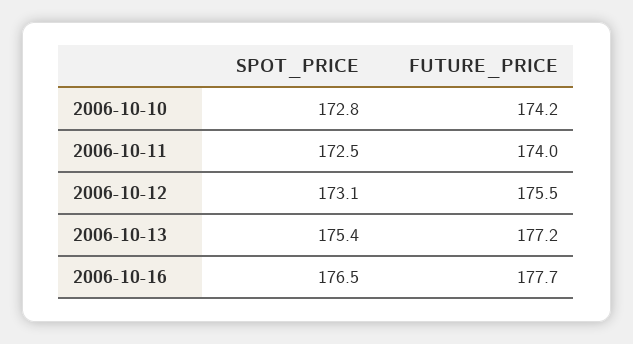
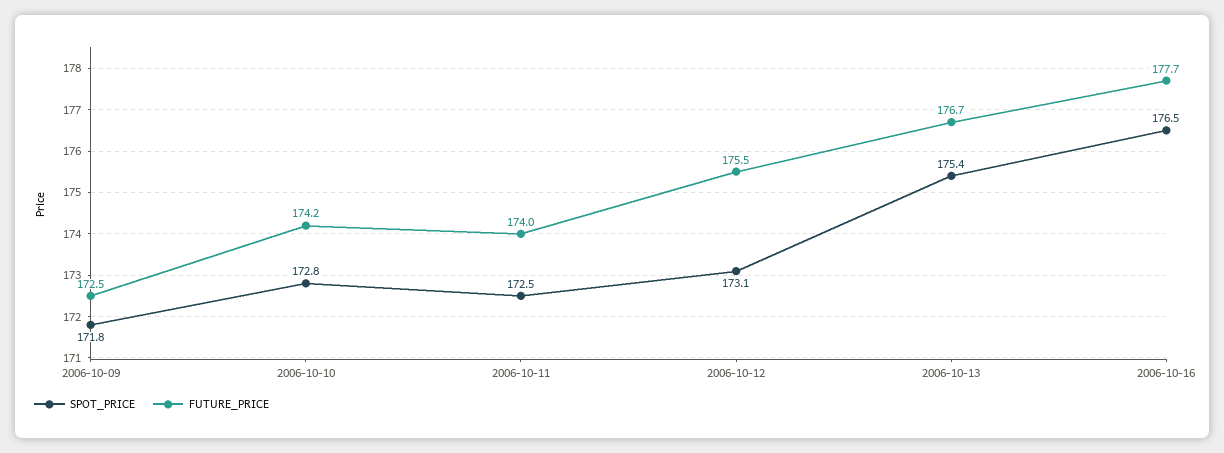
FUTURE_PRICE, 2006-10-13: 177.2 -> 176.7
SPOT_PRICE, 2006-10-09: none -> 171.8
FUTURE_PRICE, 2006-10-09: none -> 172.5

